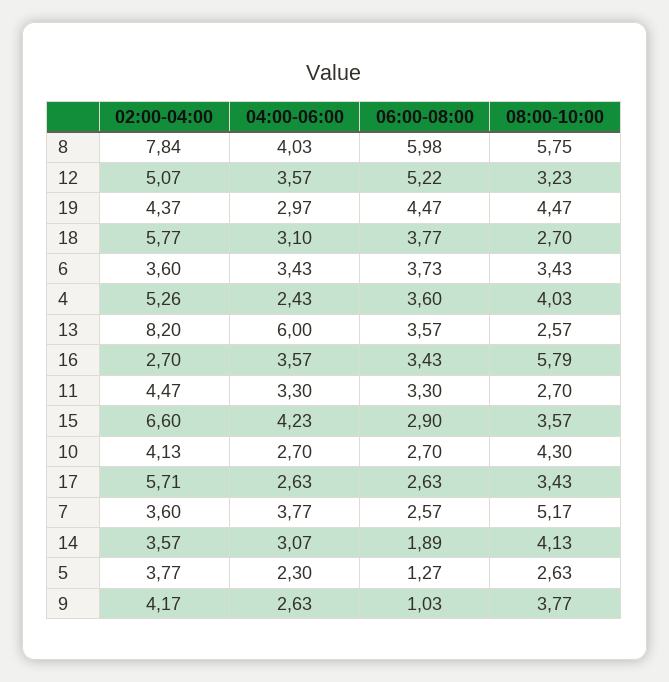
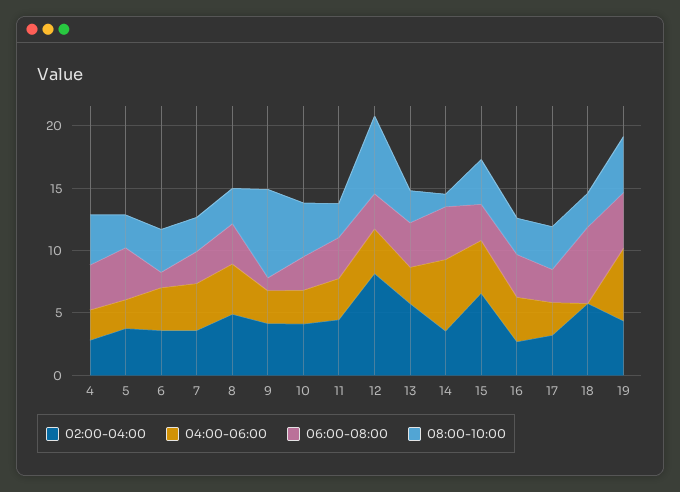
02:00-04:00, 8: 7.84 -> 5
06:00-08:00, 8: 5.98 -> 3
08:00-10:00, 8: 5.75 -> 3
02:00-04:00, 12: 5.07 -> 8
06:00-08:00, 12: 5.22 -> 3
08:00-10:00, 12: 3.23 -> 6
04:00-06:00, 19: 2.97 -> 6
04:00-06:00, 18: 3.1 -> 0
06:00-08:00, 18: 3.77 -> 6
06:00-08:00, 6: 3.73 -> 1
02:00-04:00, 4: 5.26 -> 3
02:00-04:00, 13: 8.2 -> 6
04:00-06:00, 13: 6 -> 3
08:00-10:00, 16: 5.79 -> 3
02:00-04:00, 17: 5.71 -> 3
08:00-10:00, 7: 5.17 -> 3
04:00-06:00, 14: 3.07 -> 6
06:00-08:00, 14: 1.89 -> 4
08:00-10:00, 14: 4.13 -> 1
06:00-08:00, 5: 1.27 -> 4
08:00-10:00, 9: 3.77 -> 7

